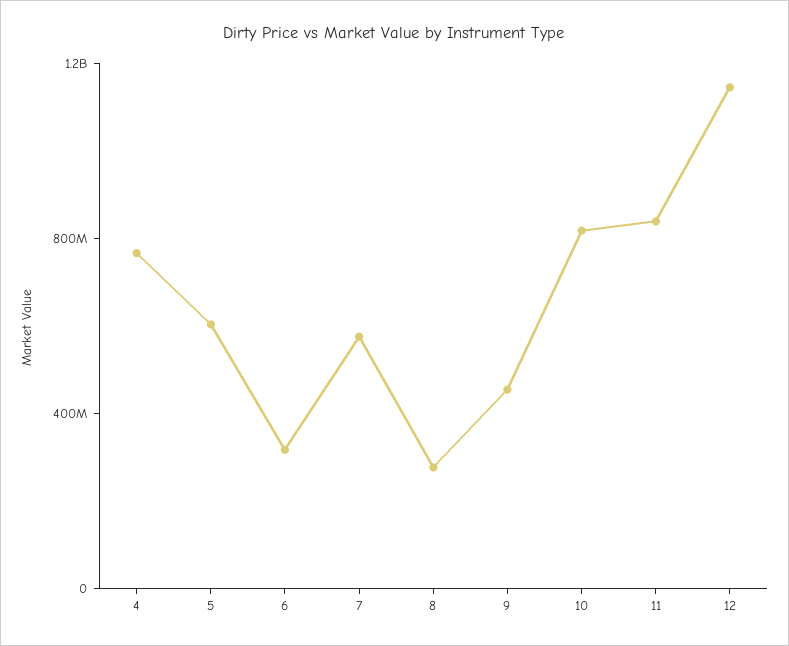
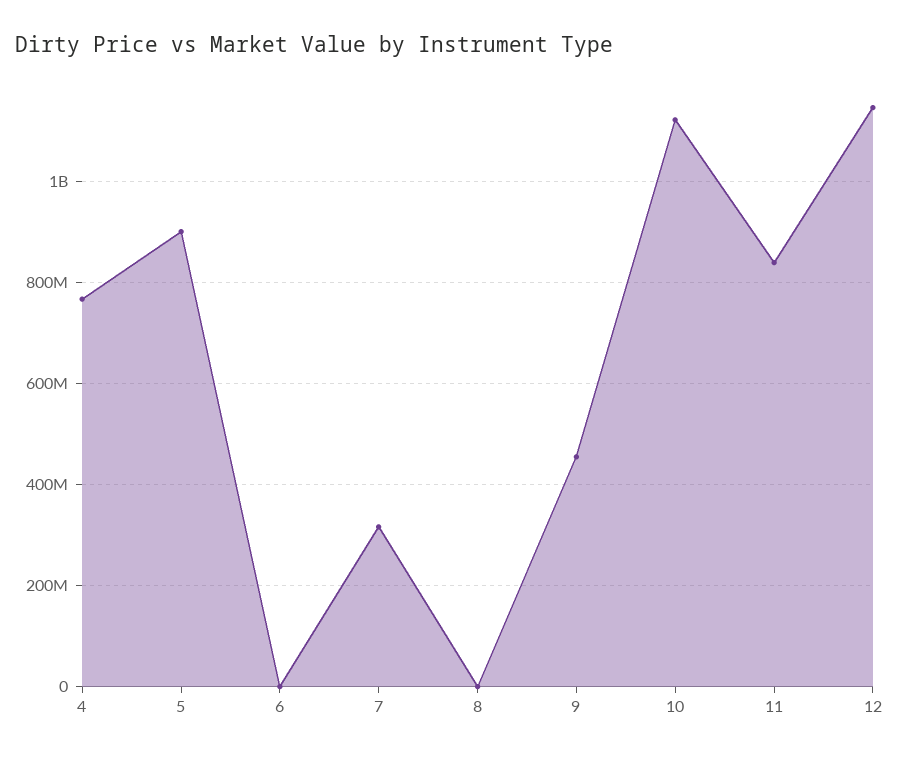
5: 600000000 -> 900000000
6: 300000000 -> 0
7: 600000000 -> 320000000
8: 300000000 -> 0
10: 800000000 -> 1120000000

